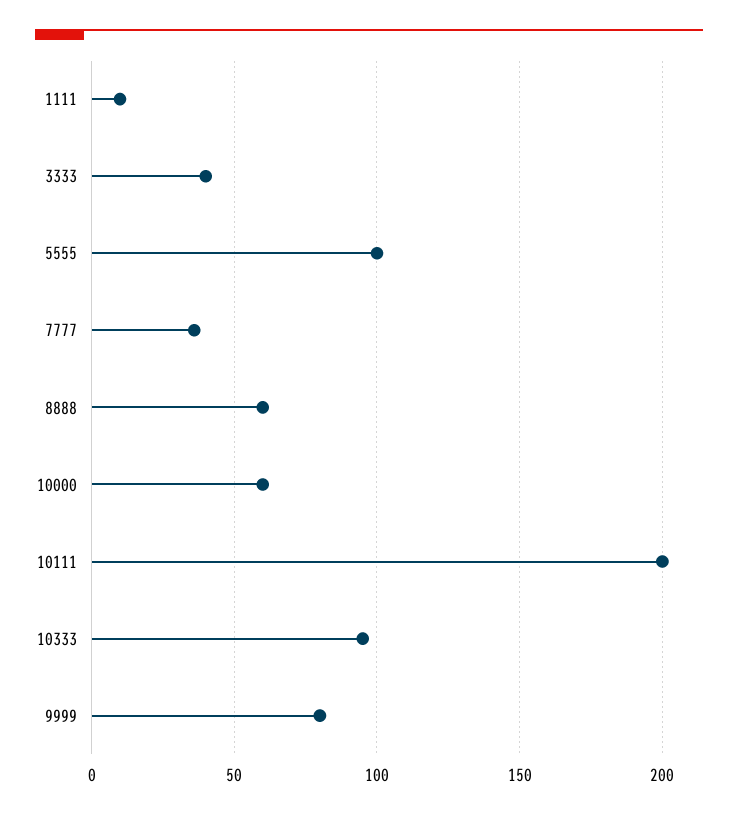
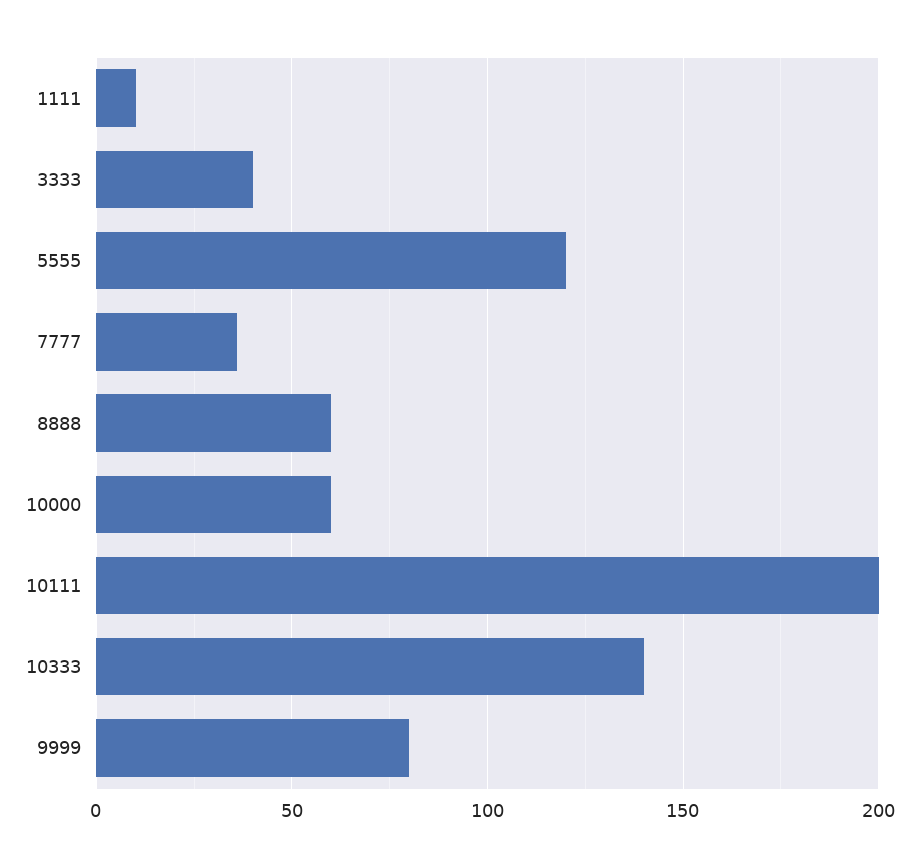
5555: 100 -> 120
10333: 95 -> 140

